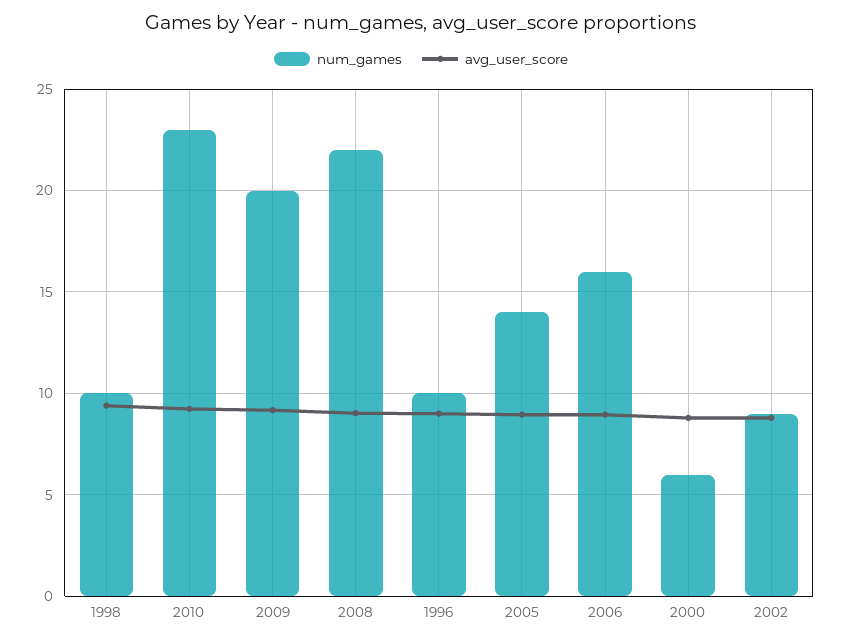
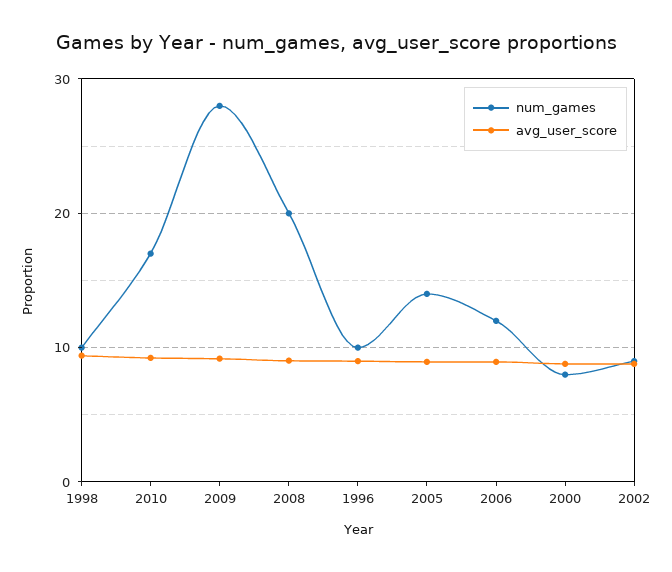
num_games, 2010: 23 -> 17
num_games, 2009: 20 -> 28
num_games, 2008: 22 -> 20
num_games, 2006: 16 -> 12
num_games, 2000: 6 -> 8

